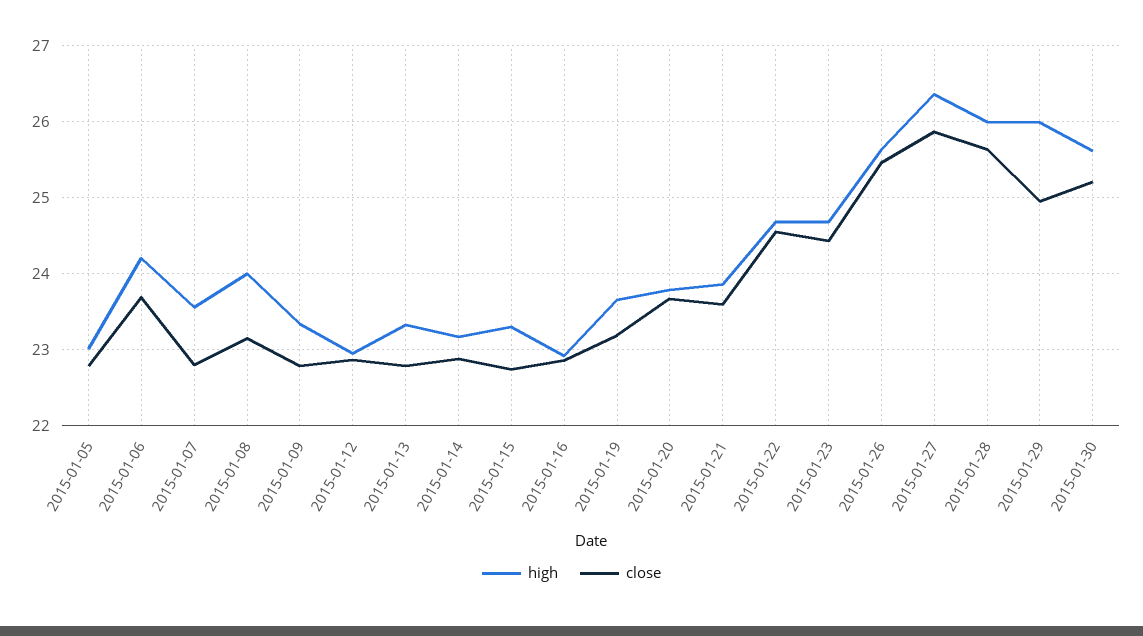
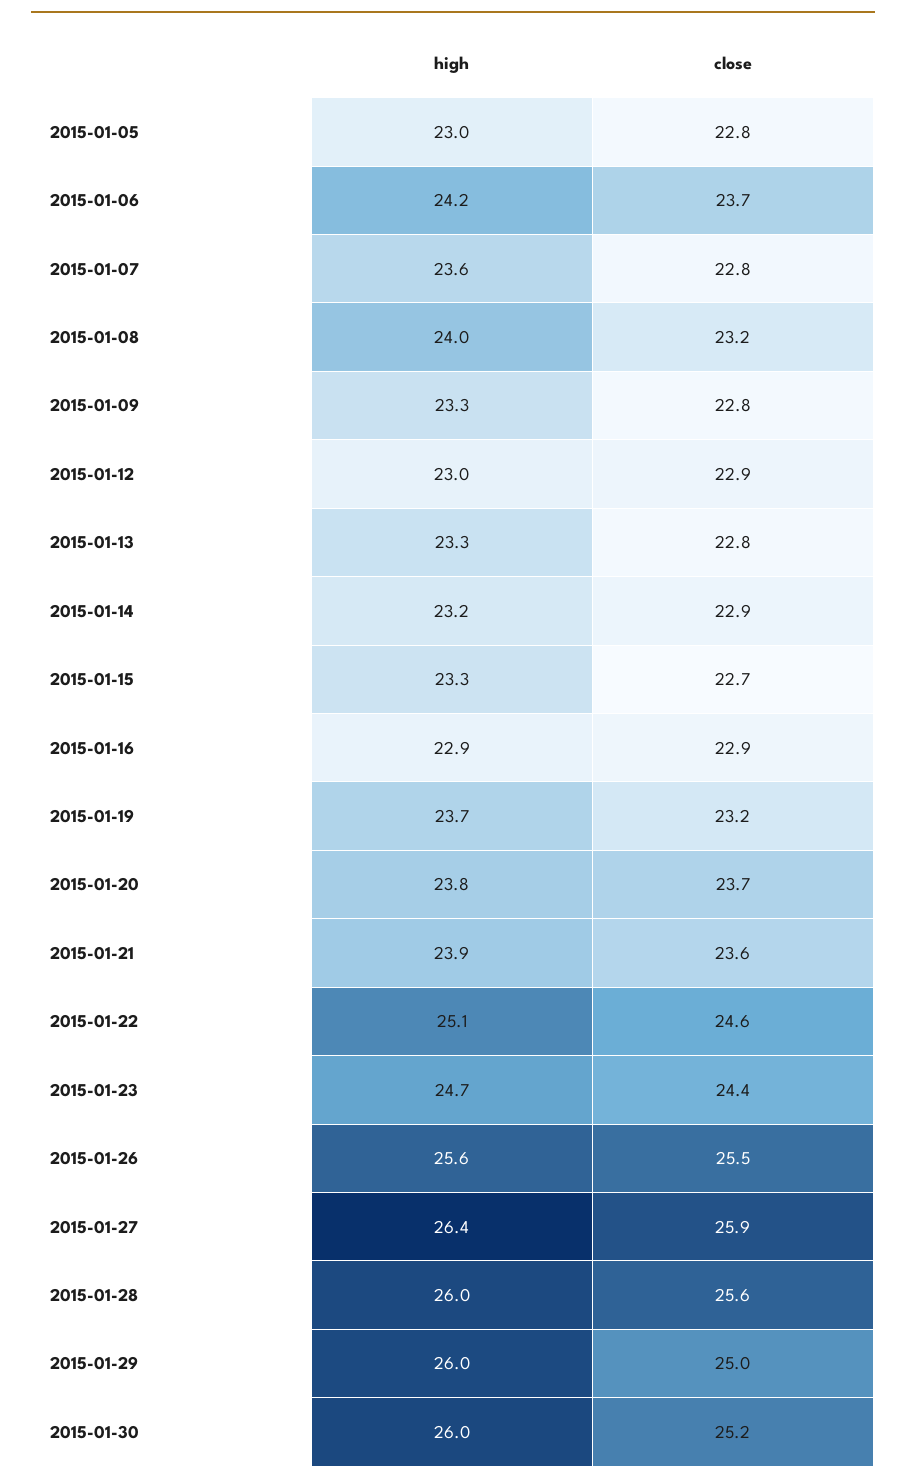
high, 2015-01-22: 24.7 -> 25.1
high, 2015-01-30: 25.6 -> 26

